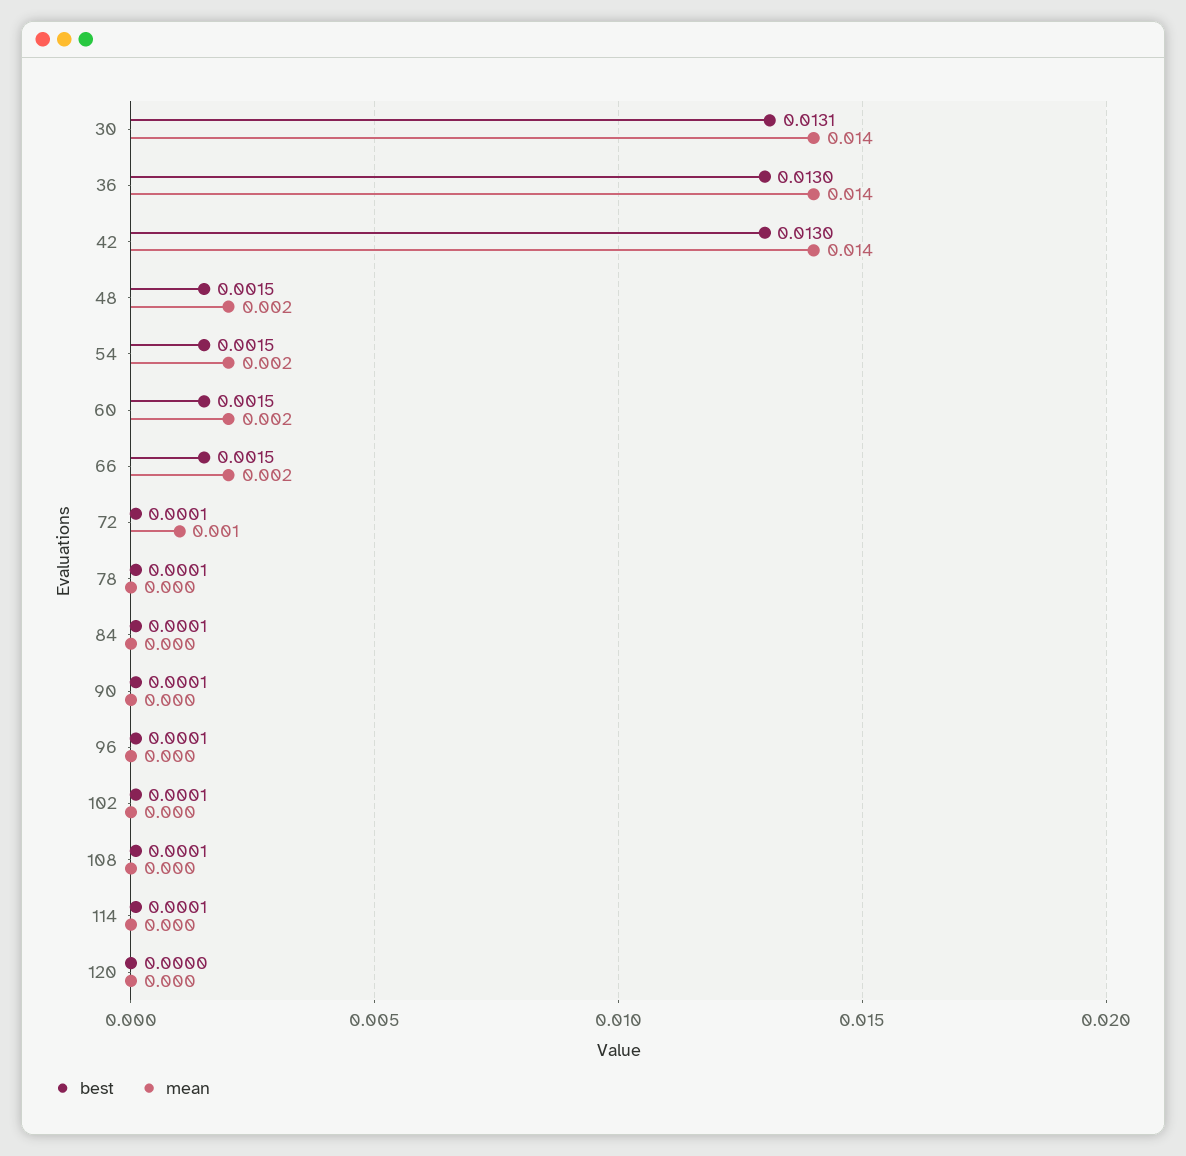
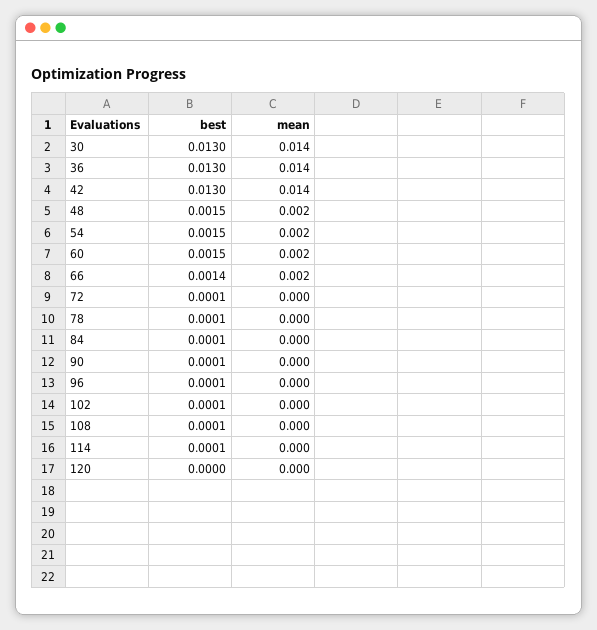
best, 30: 0.0131 -> 0.013
best, 66: 0.0015 -> 0.0014
mean, 72: 0.001 -> 0

